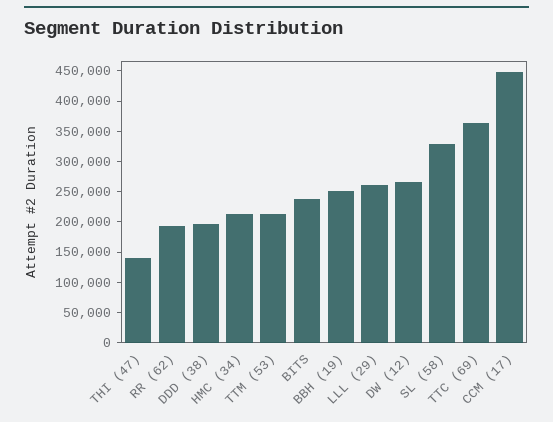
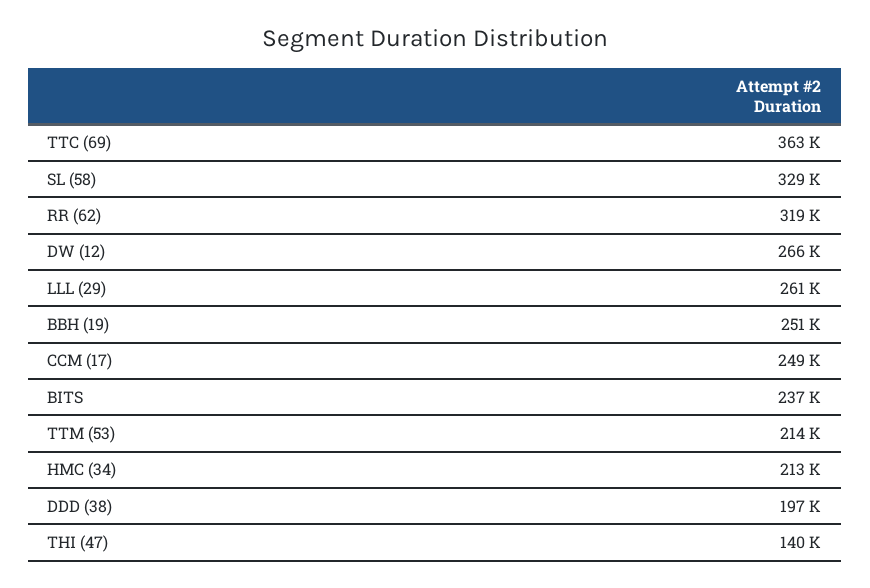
RR (62): 200000 -> 319000
CCM (17): 450000 -> 249000

